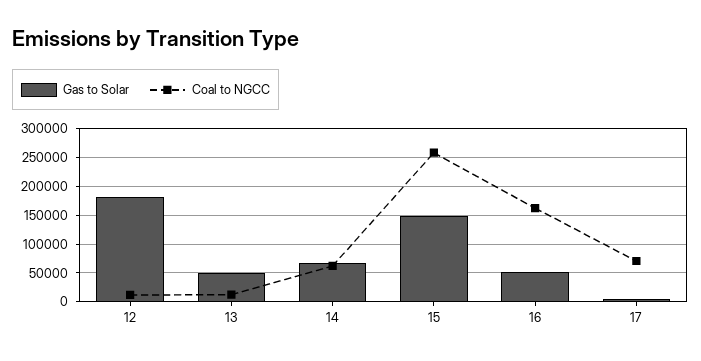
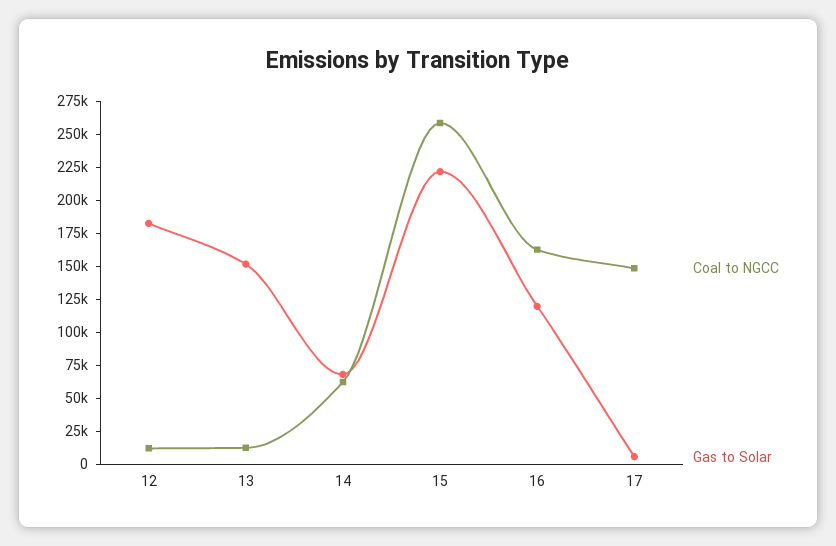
Gas to Solar, 13: 50000 -> 150000
Gas to Solar, 15: 150000 -> 225000
Gas to Solar, 16: 50000 -> 125000
Coal to NGCC, 17: 75000 -> 150000

